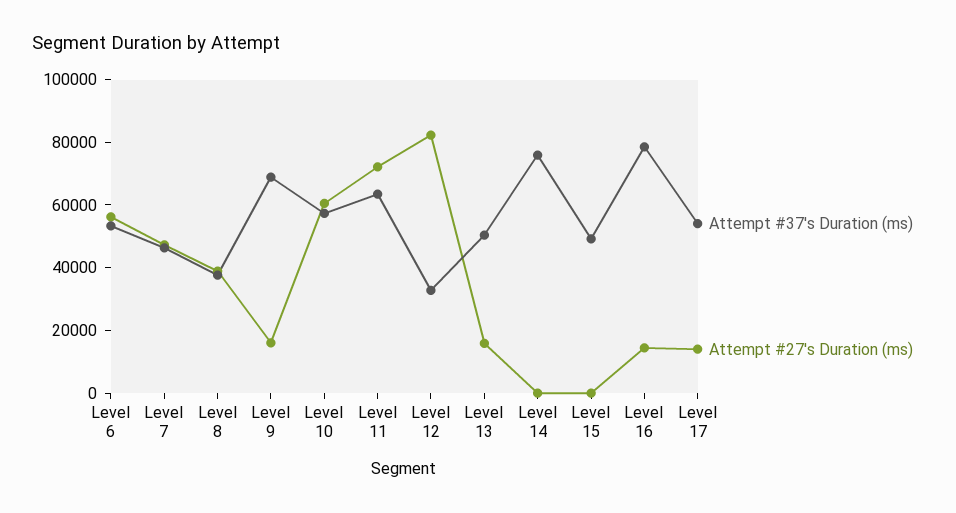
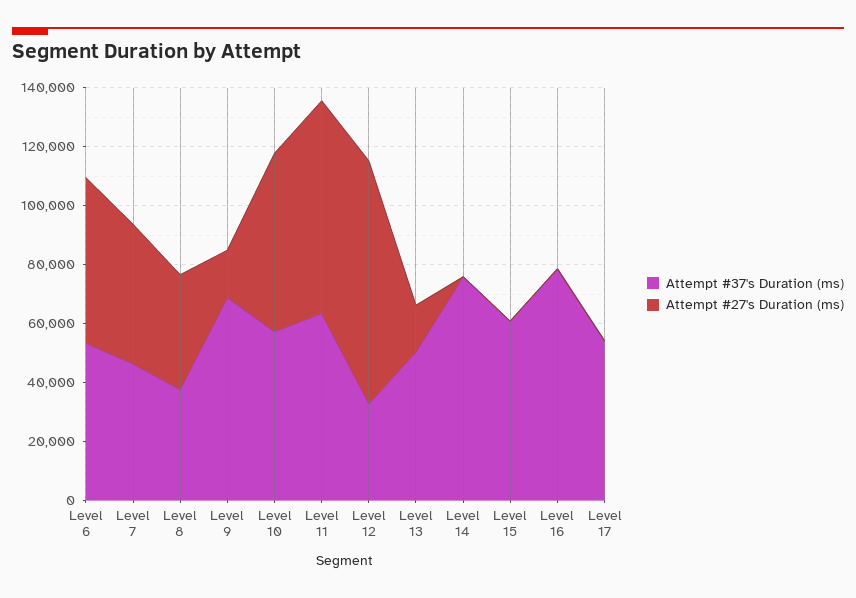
Attempt #37's Duration (ms), Level 15: 50000 -> 60000
Attempt #27's Duration (ms), Level 16: 15000 -> 0
Attempt #27's Duration (ms), Level 17: 15000 -> 0

